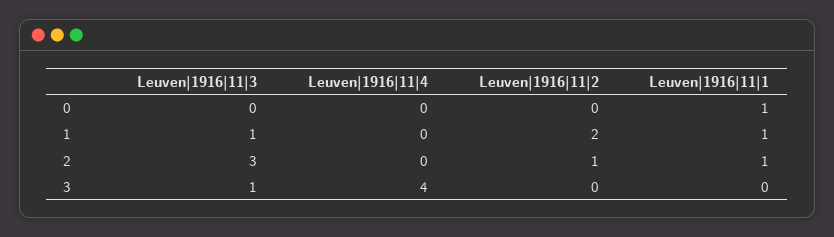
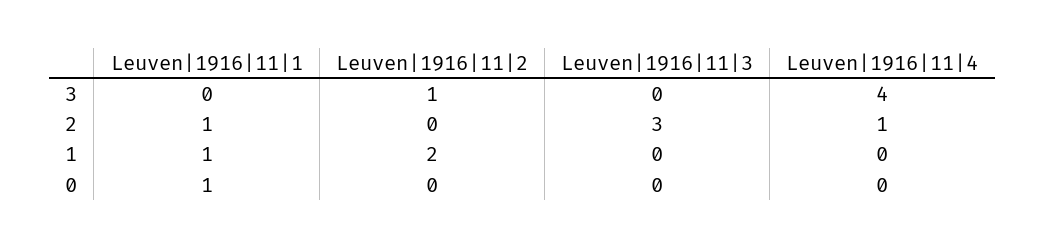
Leuven|1916|11|3, 1: 1 -> 0
Leuven|1916|11|4, 2: 0 -> 1
Leuven|1916|11|2, 2: 1 -> 0
Leuven|1916|11|3, 3: 1 -> 0
Leuven|1916|11|2, 3: 0 -> 1

